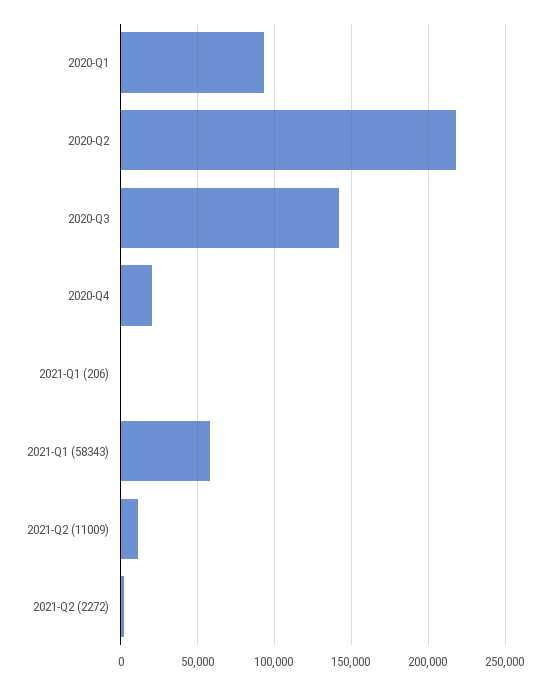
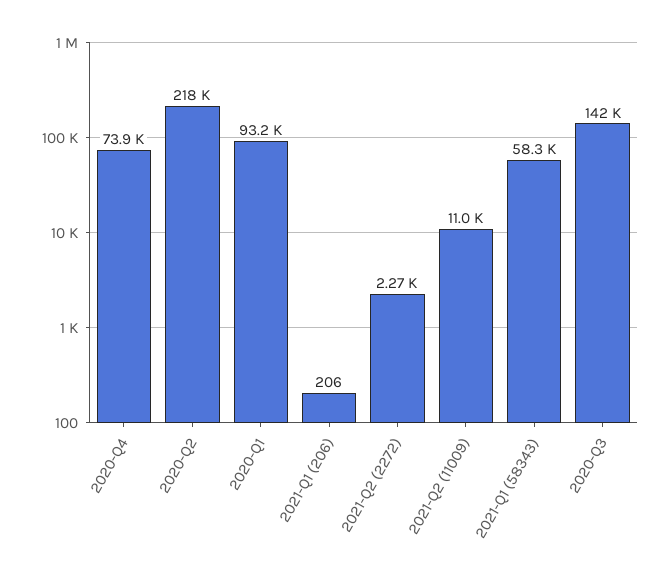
2020-Q4: 20000 -> 73900

